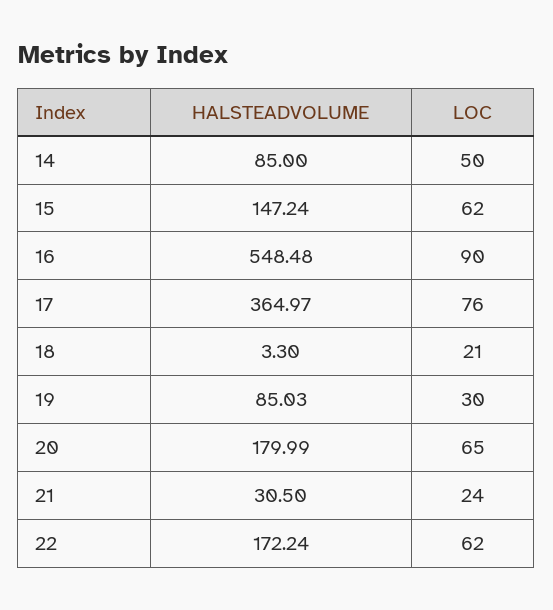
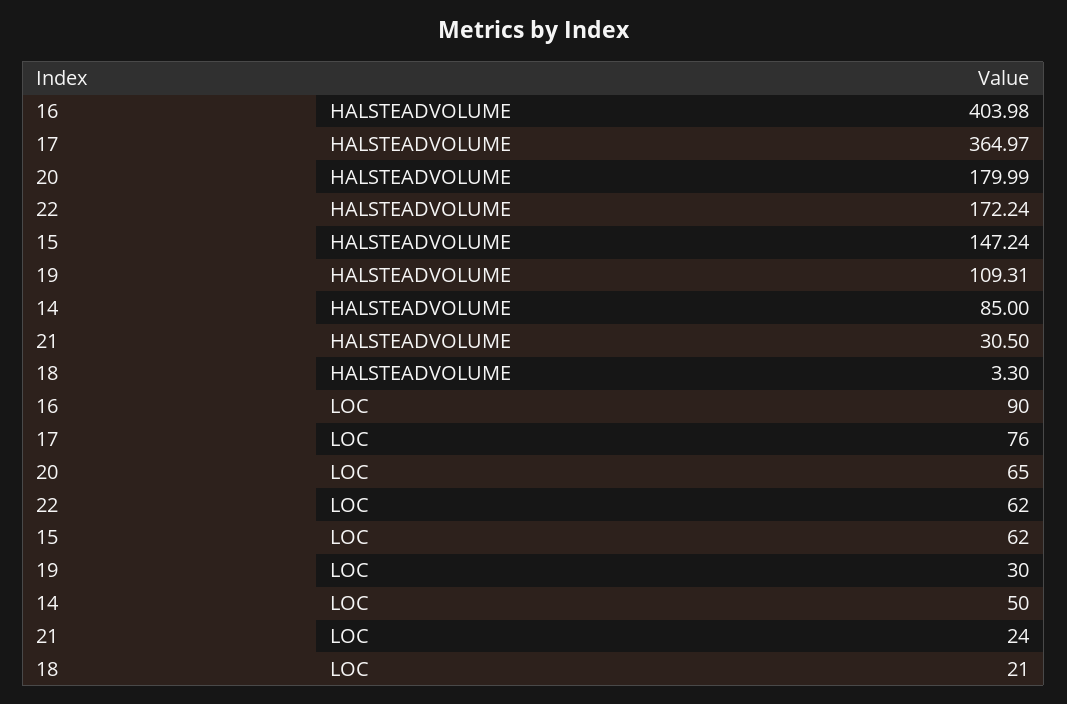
HALSTEADVOLUME, 16: 548.48 -> 403.98
HALSTEADVOLUME, 19: 85.03 -> 109.31

